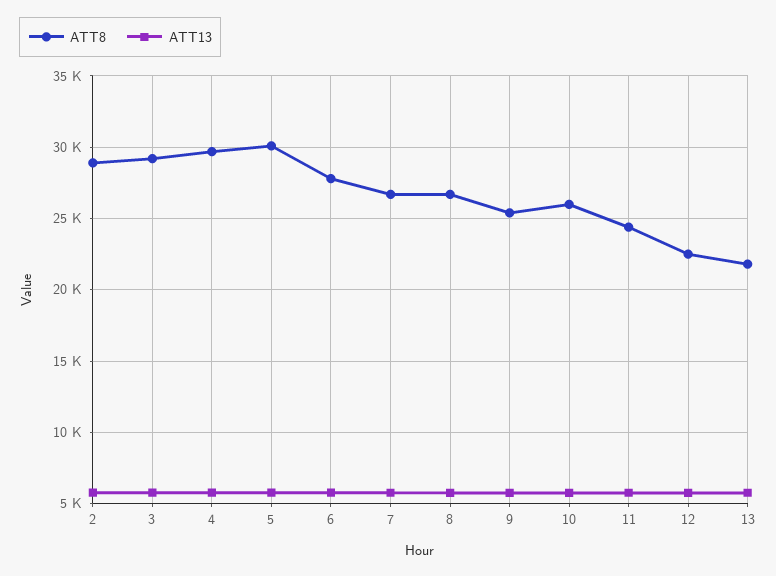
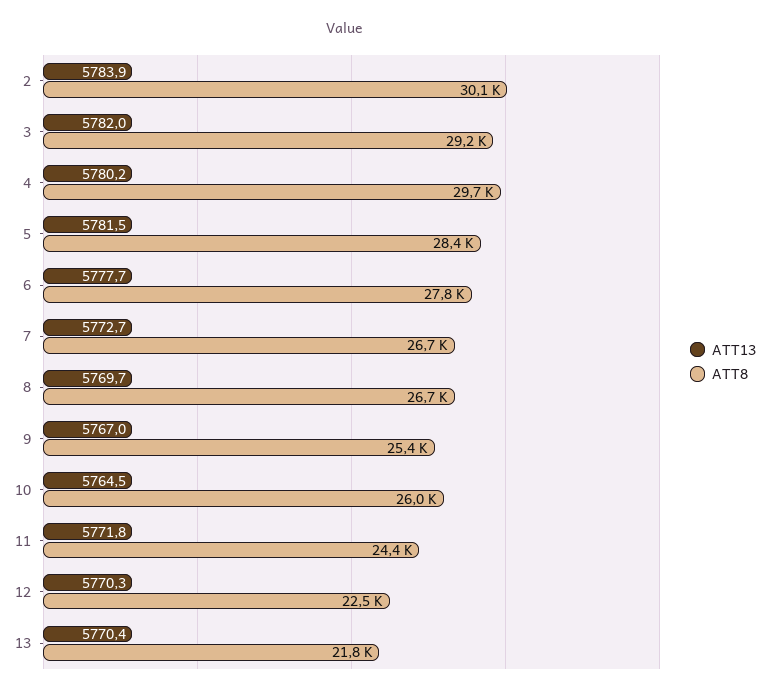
ATT8, 2: 29000 -> 30100
ATT8, 5: 30000 -> 28400

